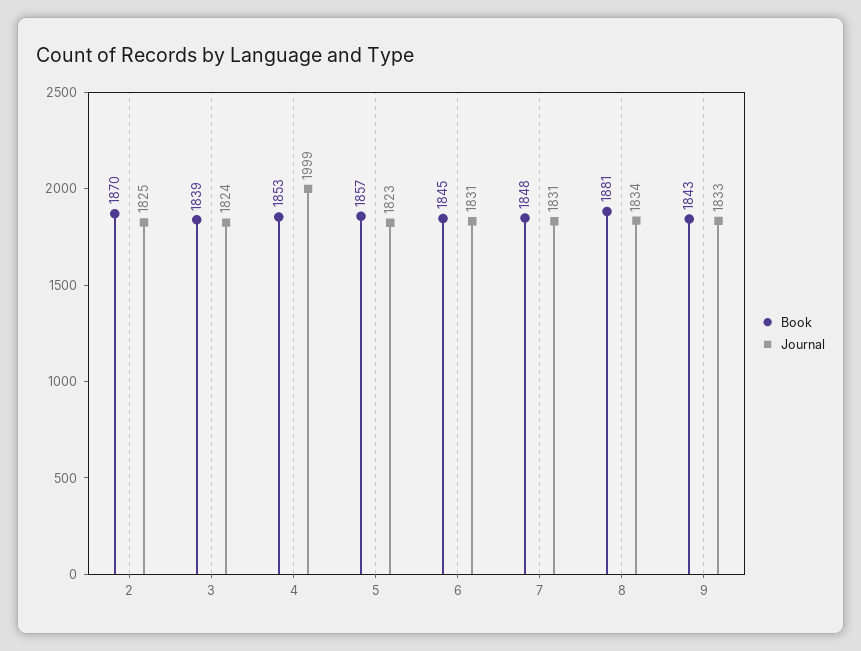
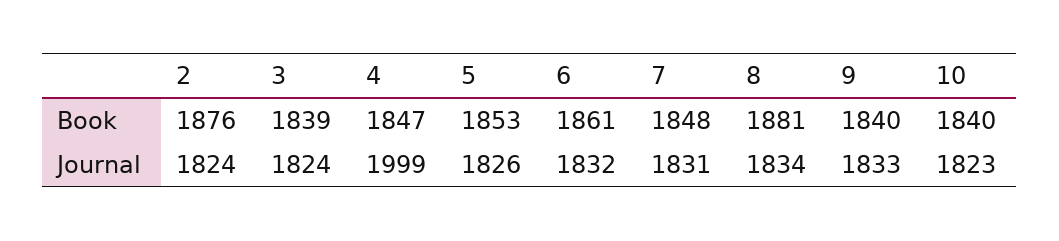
Book, 2: 1870 -> 1876
Journal, 2: 1825 -> 1824
Book, 4: 1853 -> 1847
Book, 5: 1857 -> 1853
Journal, 5: 1823 -> 1826
Book, 6: 1845 -> 1861
Journal, 6: 1831 -> 1832
Book, 9: 1843 -> 1840
Book, 10: none -> 1840
Journal, 10: none -> 1823

